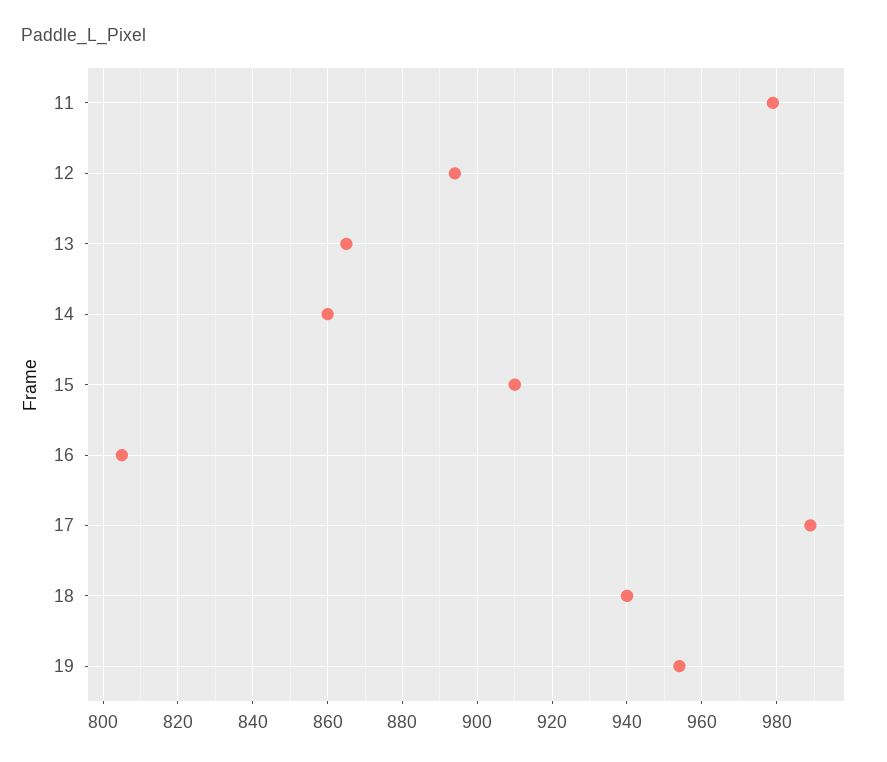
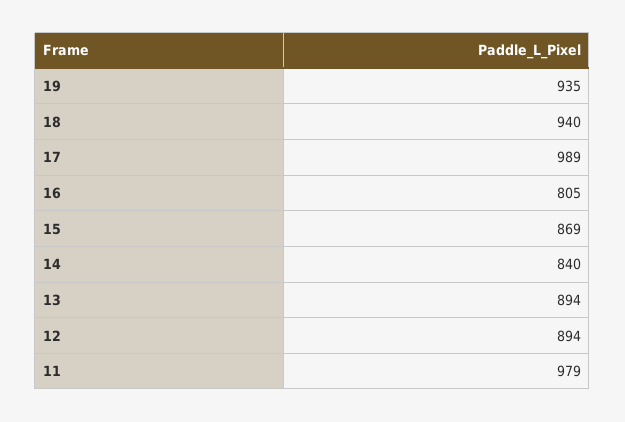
13: 865 -> 894
14: 860 -> 840
15: 910 -> 869
19: 955 -> 935

